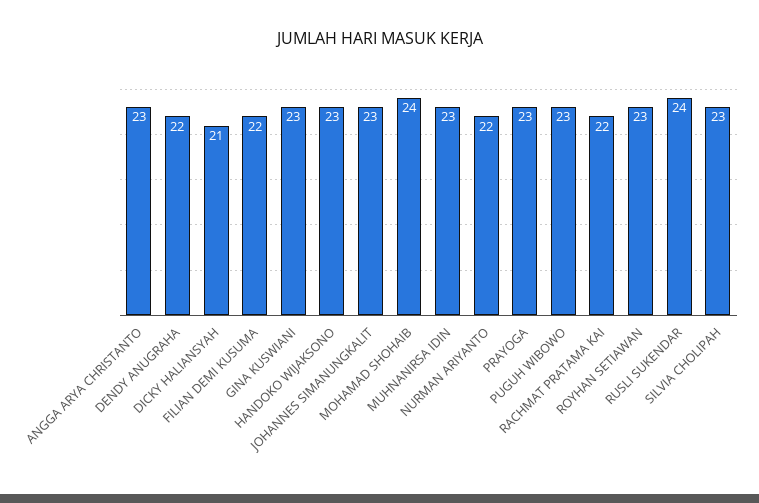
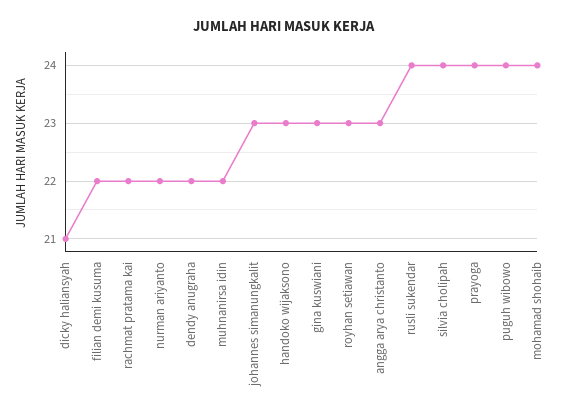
MUHNANIRSA IDIN: 23 -> 22
PRAYOGA: 23 -> 24
PUGUH WIBOWO: 23 -> 24
SILVIA CHOLIPAH: 23 -> 24

